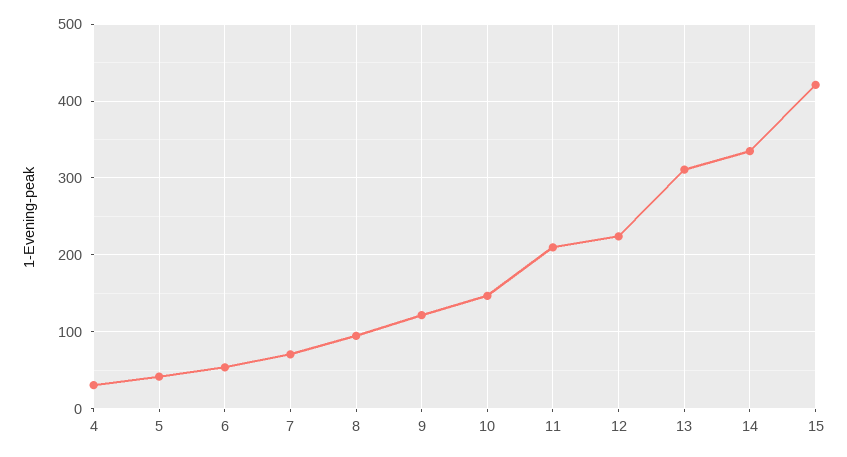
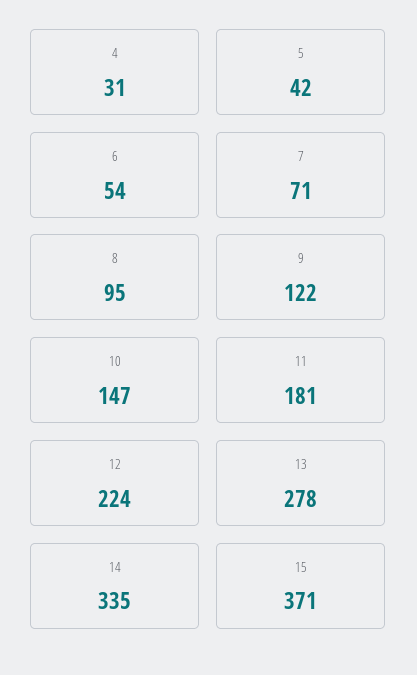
11: 210 -> 181
13: 310 -> 278
15: 420 -> 371

